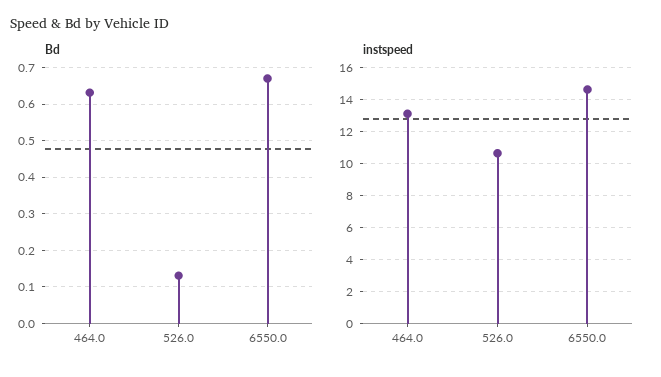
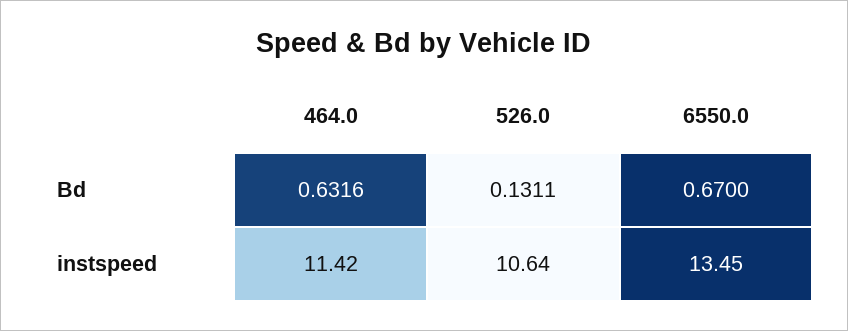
instspeed, 464.0: 13 -> 11.42
instspeed, 6550.0: 14.5 -> 13.45

